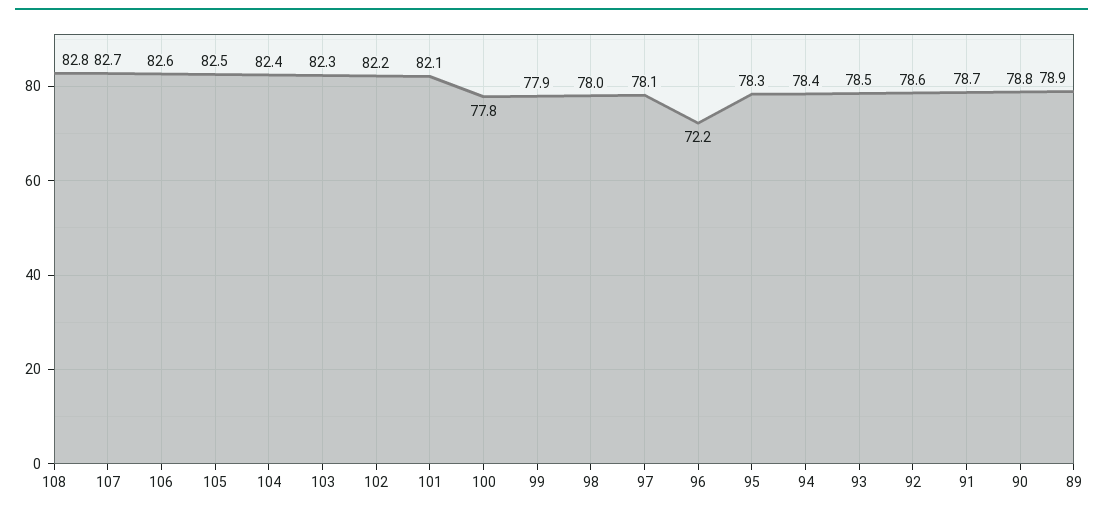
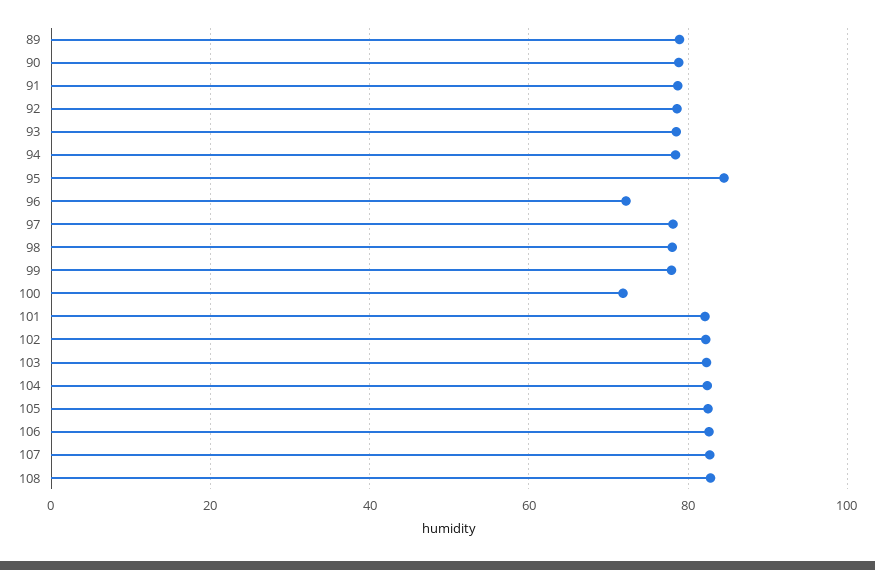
100: 77.8 -> 72
95: 78.3 -> 84

